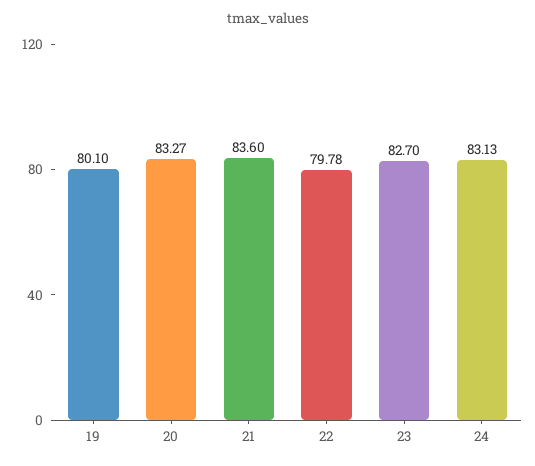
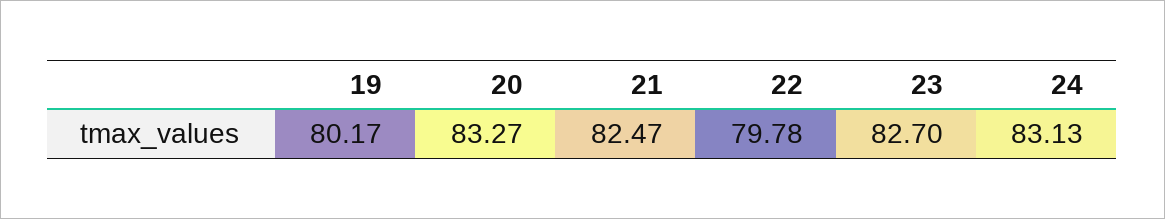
19: 80.1 -> 80.17
21: 83.6 -> 82.47

